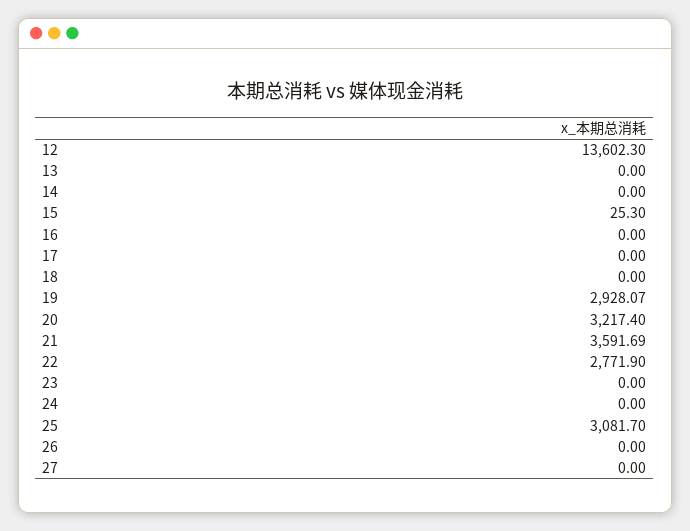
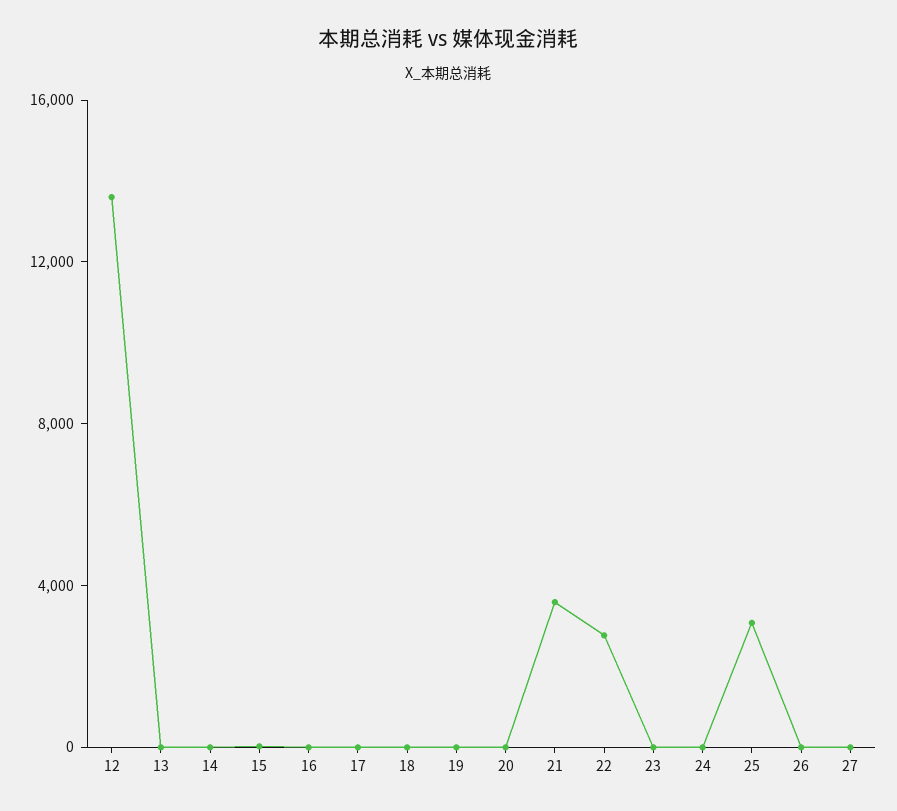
19: 2928.07 -> 0
20: 3217.4 -> 0

